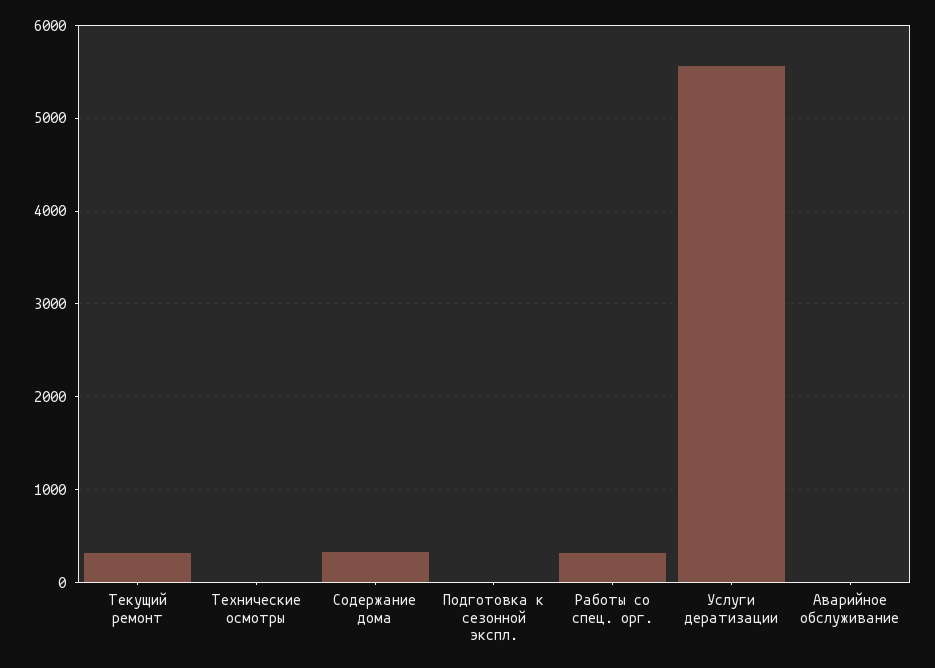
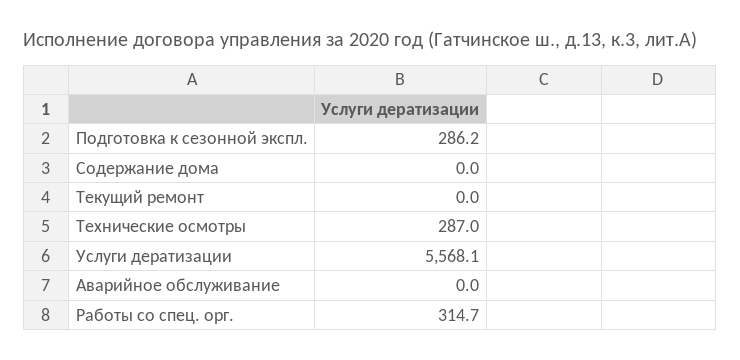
Текущий ремонт: 300 -> 0
Технические осмотры: 0 -> 287
Содержание дома: 300 -> 0
Подготовка к сезонной экспл.: 0 -> 286.2

